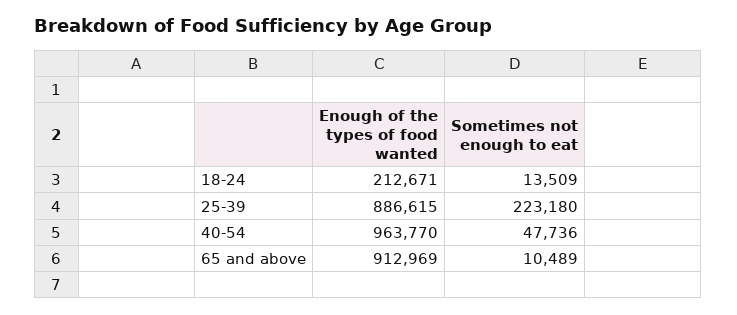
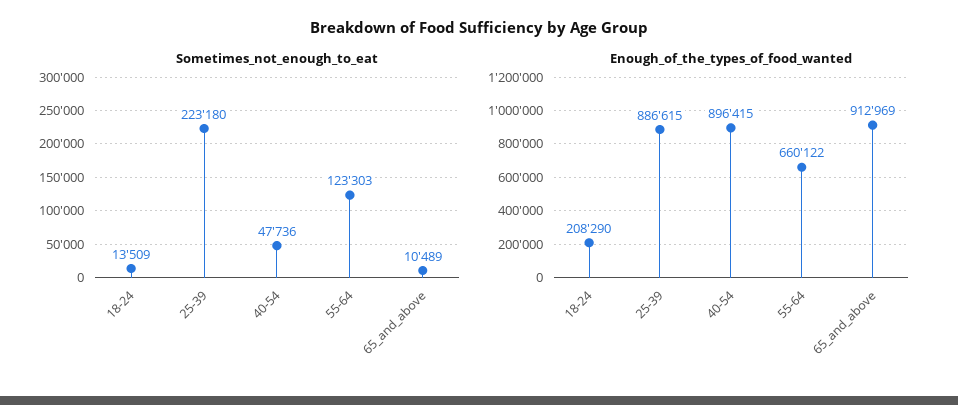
Enough of the types of food wanted, 18-24: 212671 -> 208290
Enough of the types of food wanted, 40-54: 963770 -> 896415
Sometimes not enough to eat, 55-64: none -> 123303
Enough of the types of food wanted, 55-64: none -> 660122

